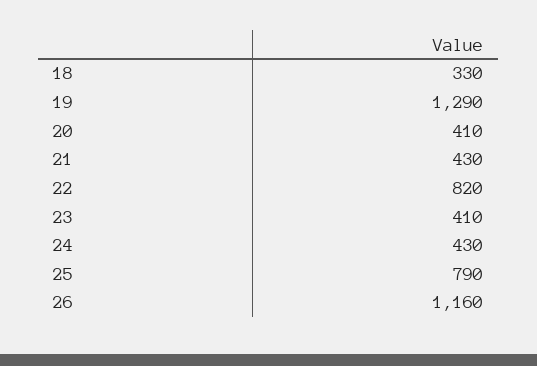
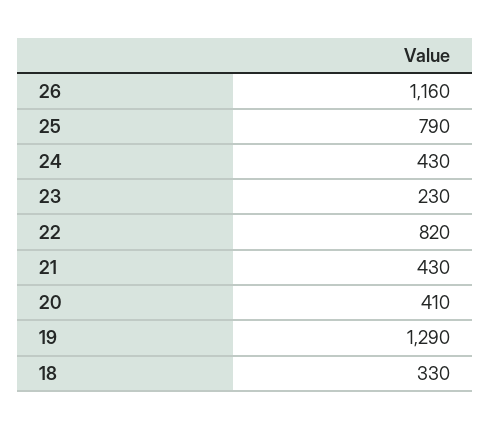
23: 410 -> 230

